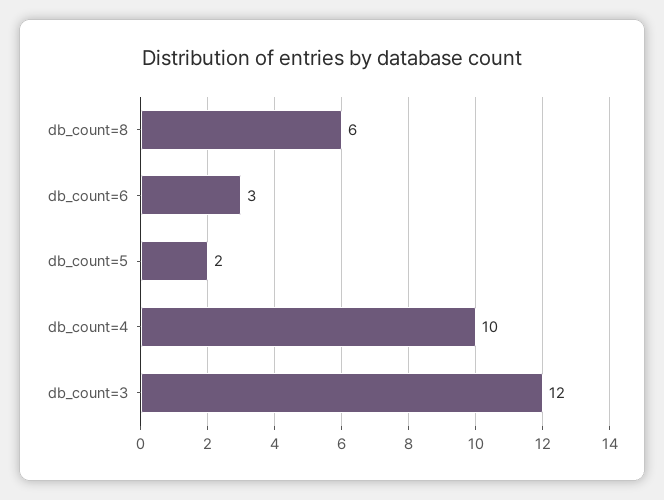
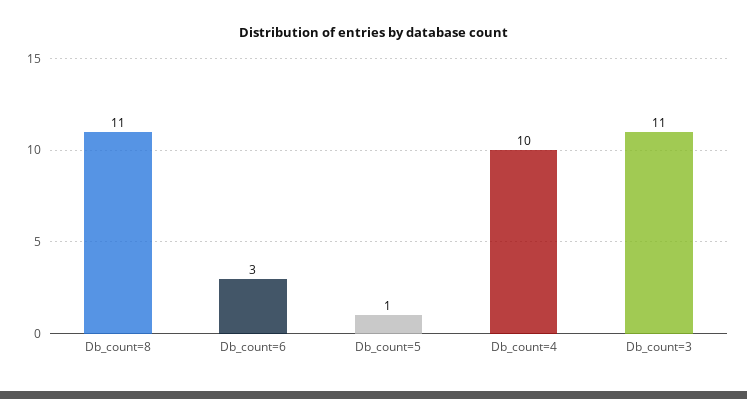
db_count=8: 6 -> 11
db_count=5: 2 -> 1
db_count=3: 12 -> 11

